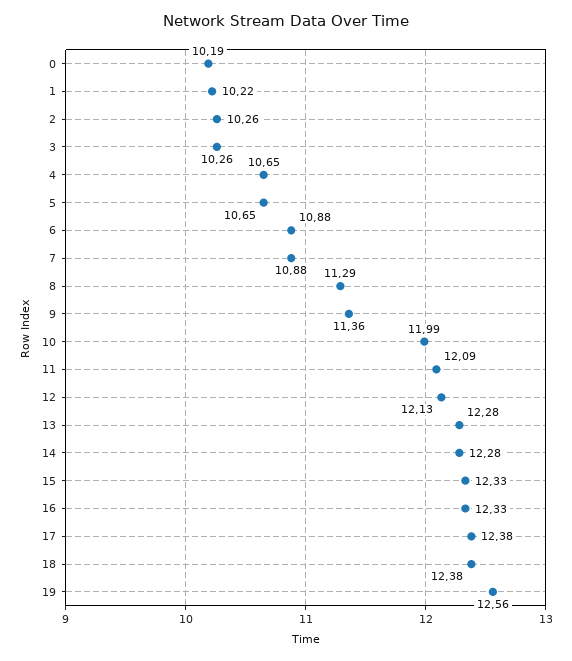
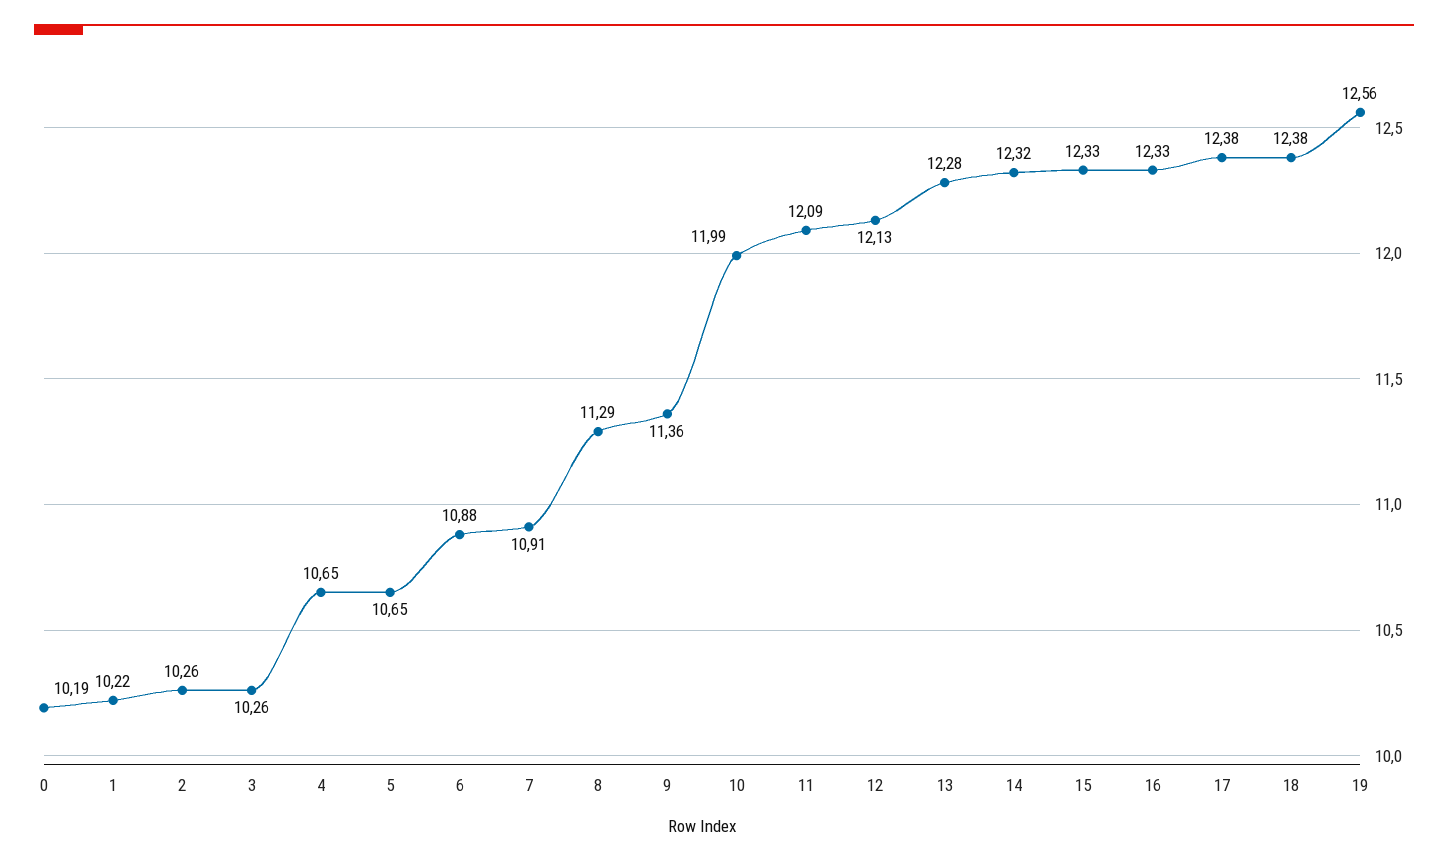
7: 10.88 -> 10.91
14: 12.28 -> 12.32

